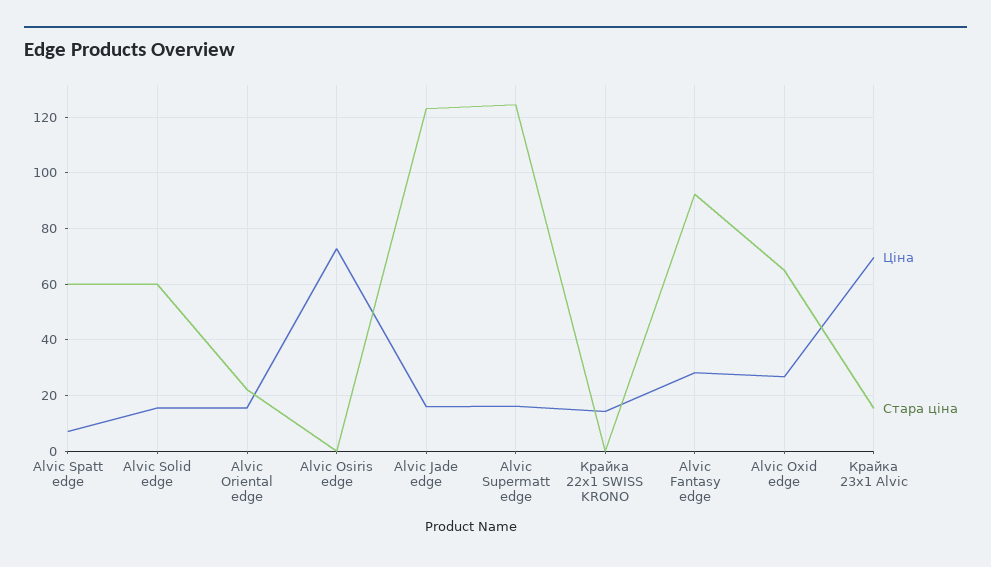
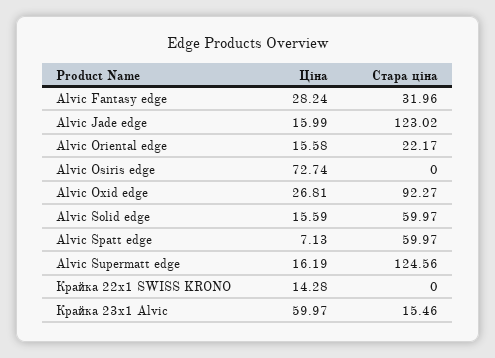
Стара ціна, Alvic Fantasy edge: 92.5 -> 31.96
Стара ціна, Alvic Oxid edge: 65 -> 92.27
Ціна, Крайка 23x1 Alvic: 70 -> 59.97

